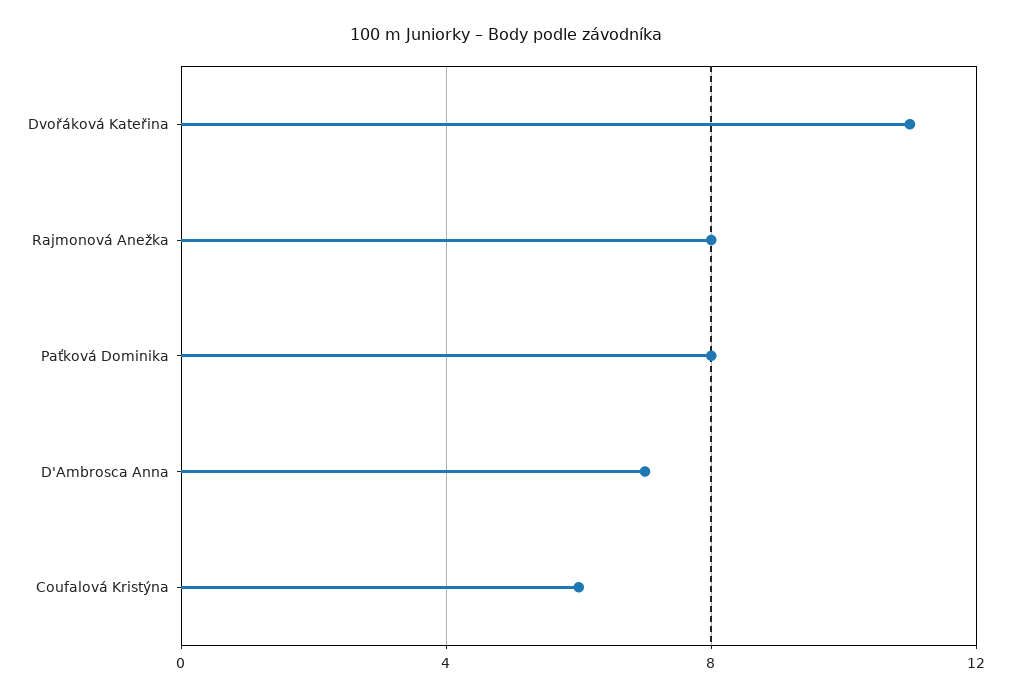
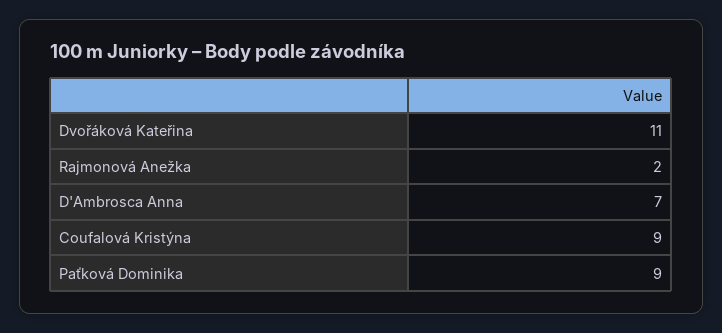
Rajmonová Anežka: 8 -> 2
Paťková Dominika: 8 -> 9
Coufalová Kristýna: 6 -> 9

